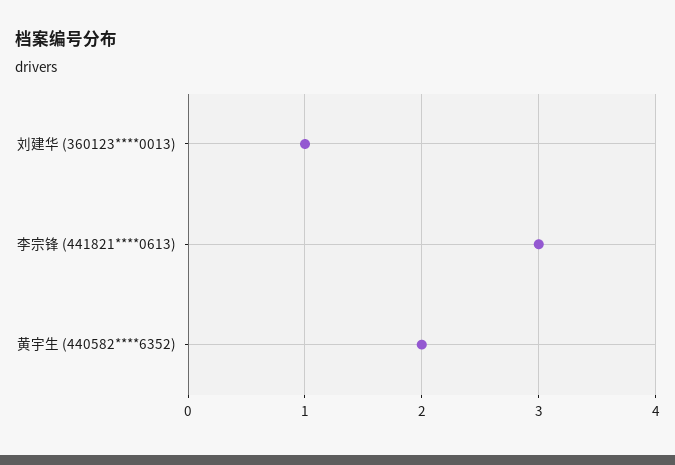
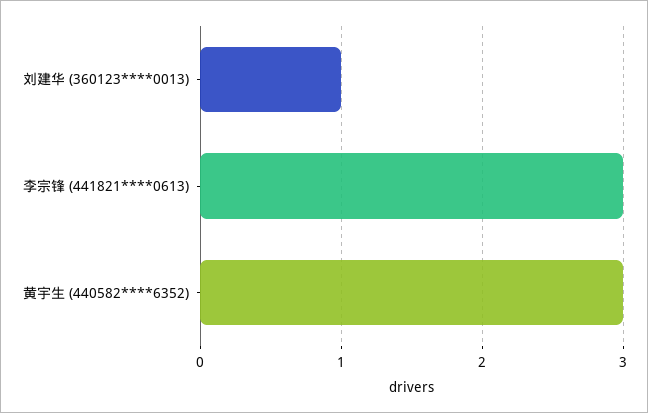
黄宇生 (440582****6352): 2 -> 3

